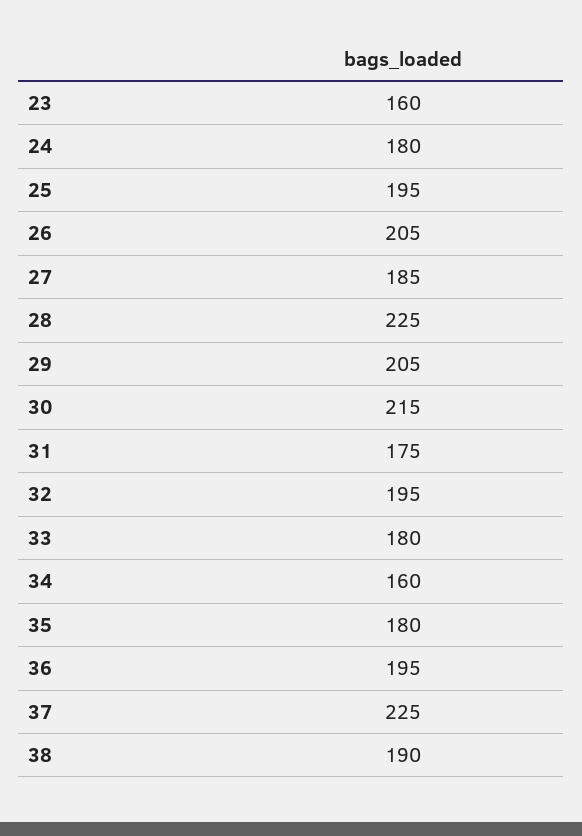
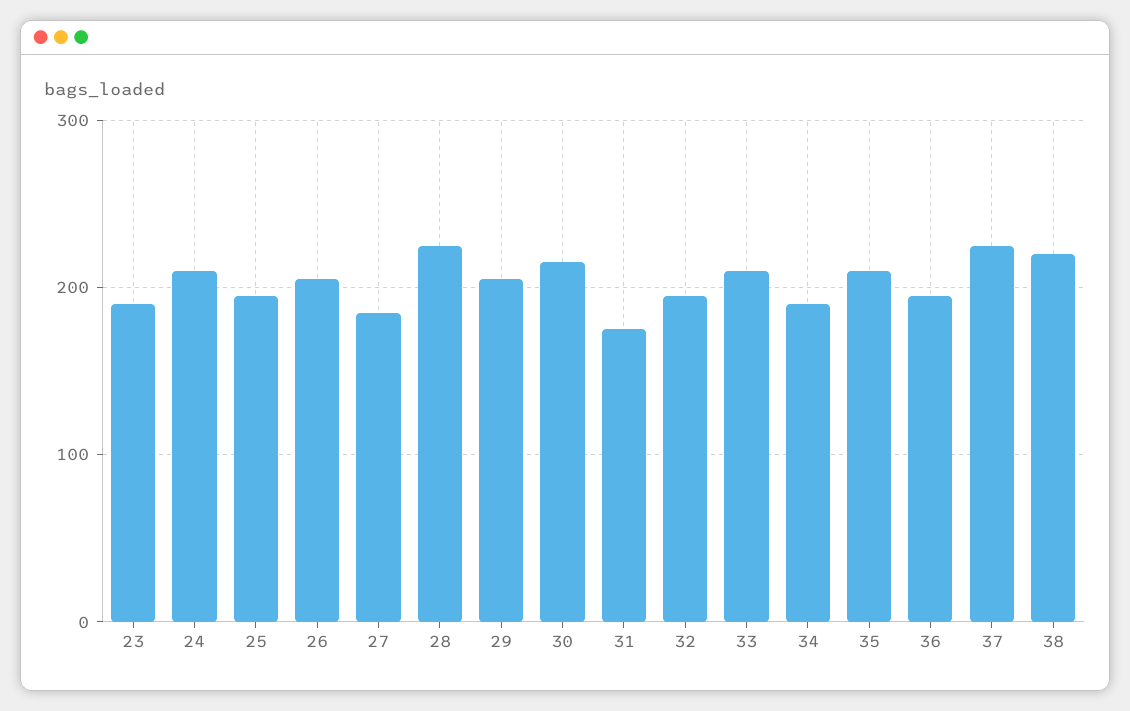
23: 160 -> 190
24: 180 -> 210
33: 180 -> 210
34: 160 -> 190
35: 180 -> 210
38: 190 -> 220

